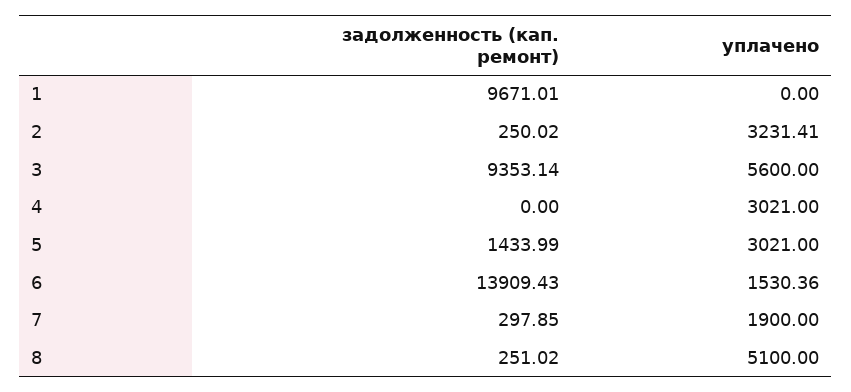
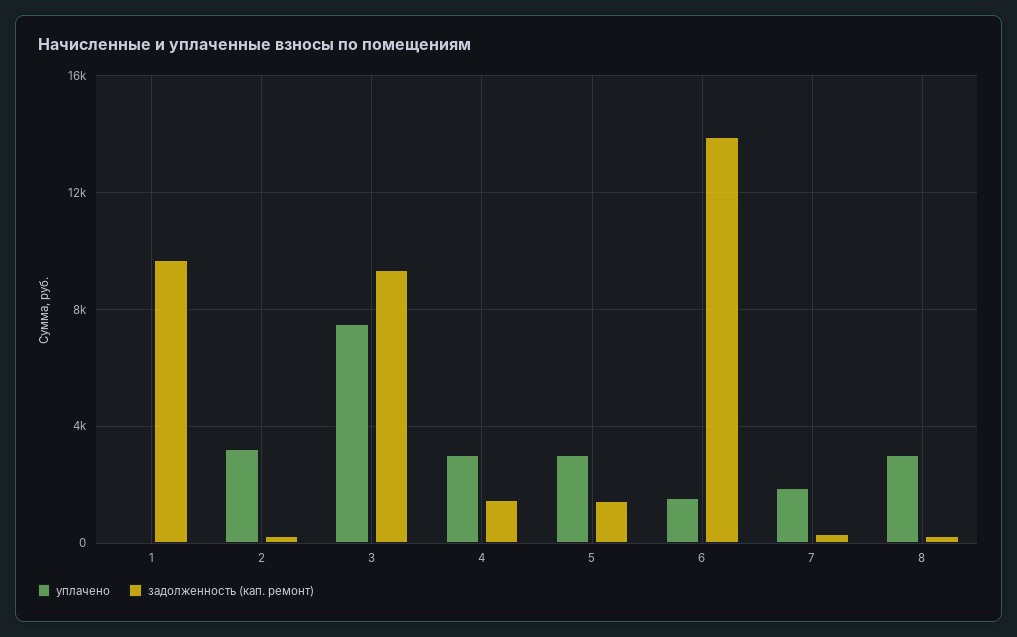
уплачено, 3: 5600 -> 7500
задолженность (кап. ремонт), 4: 0 -> 1500
уплачено, 8: 5100 -> 3000

